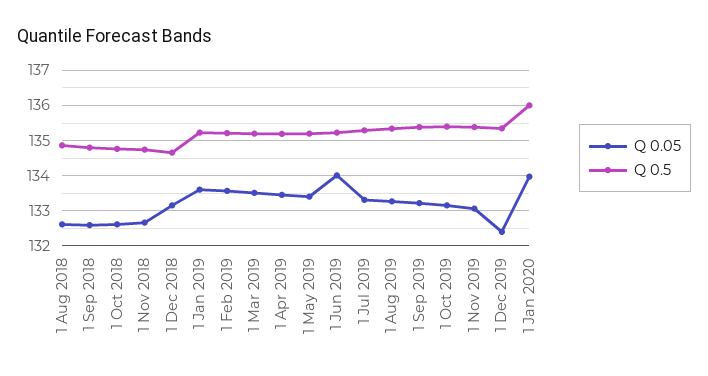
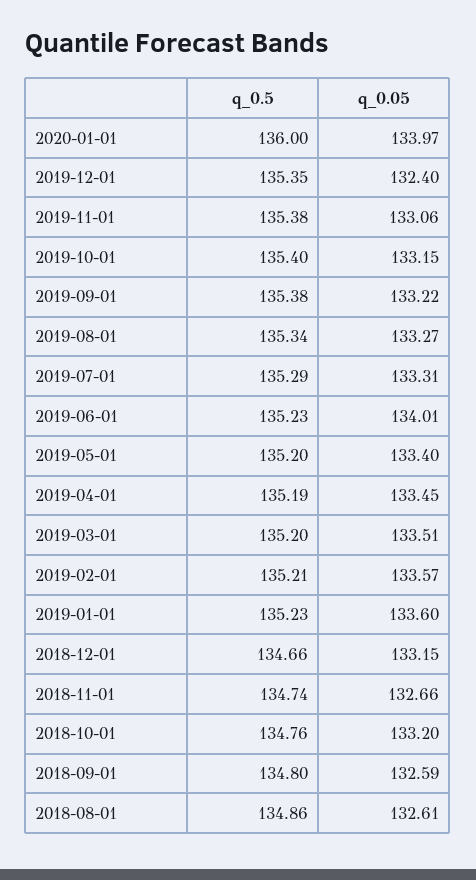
Q 0.05, 1 Oct 2018: 132.6 -> 133.2

